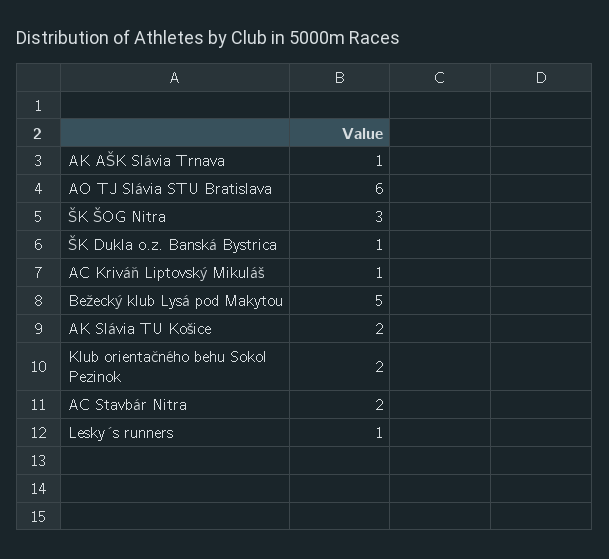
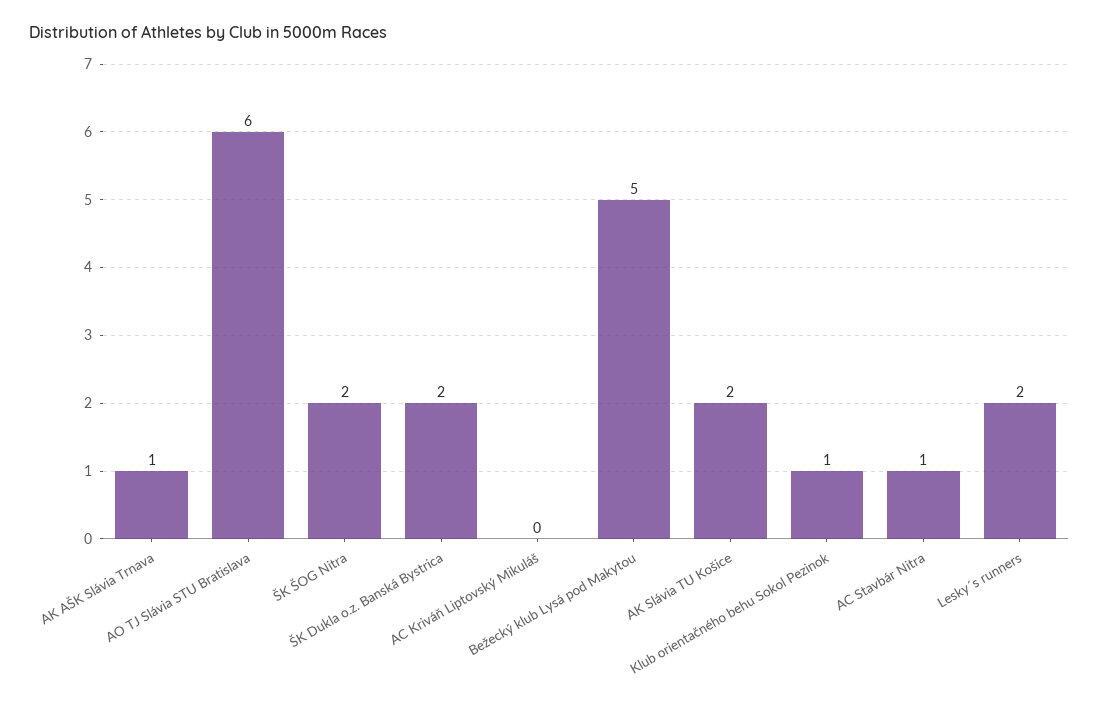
ŠK ŠOG Nitra: 3 -> 2
ŠK Dukla o.z. Banská Bystrica: 1 -> 2
AC Kriváň Liptovský Mikuláš: 1 -> 0
Klub orientačného behu Sokol Pezinok: 2 -> 1
AC Stavbár Nitra: 2 -> 1
Lesky´s runners: 1 -> 2

